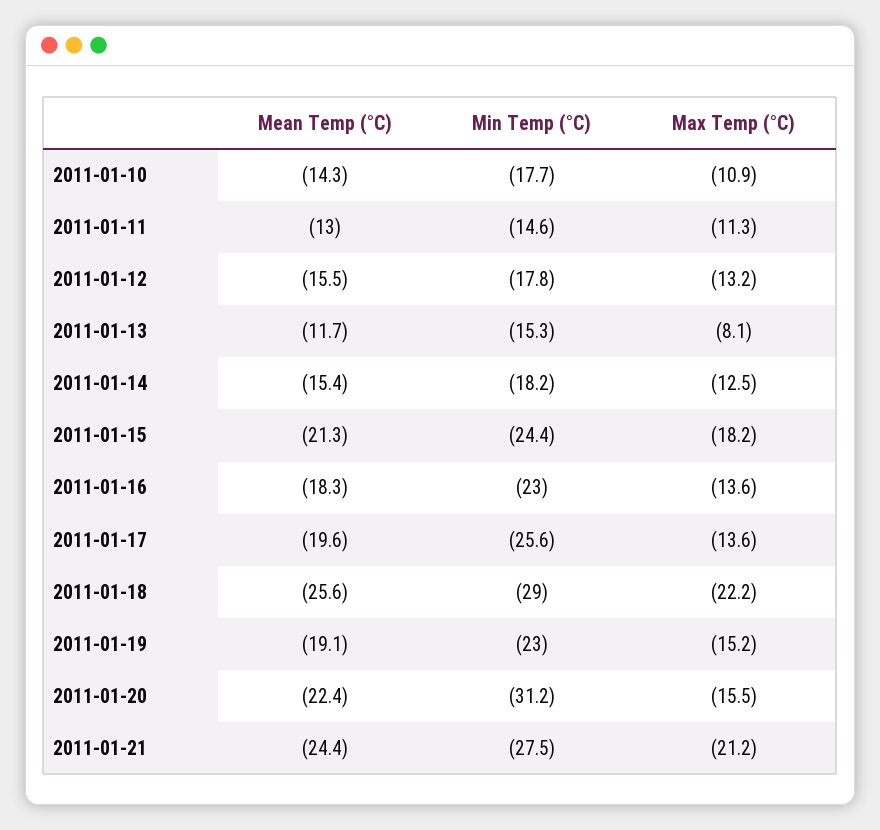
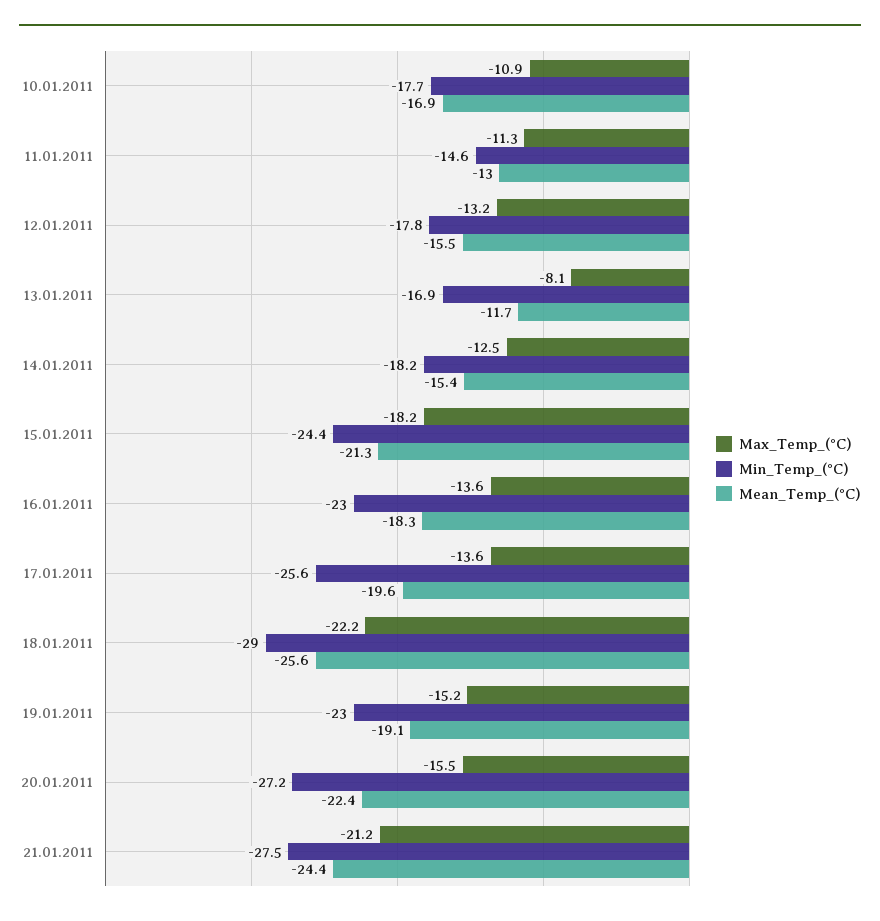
Mean Temp (°C), 2011-01-10: -14.3 -> -16.9
Min Temp (°C), 2011-01-13: -15.3 -> -16.9
Min Temp (°C), 2011-01-20: -31.2 -> -27.2

